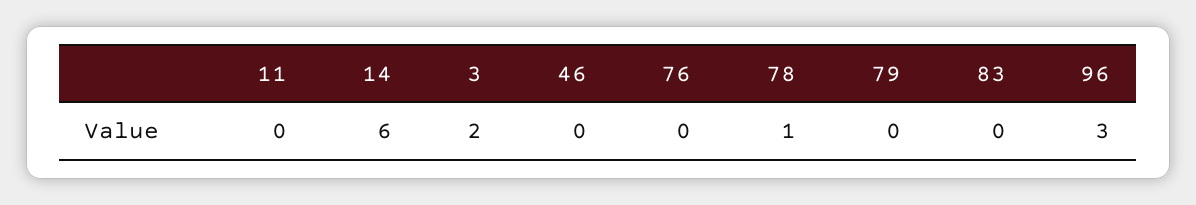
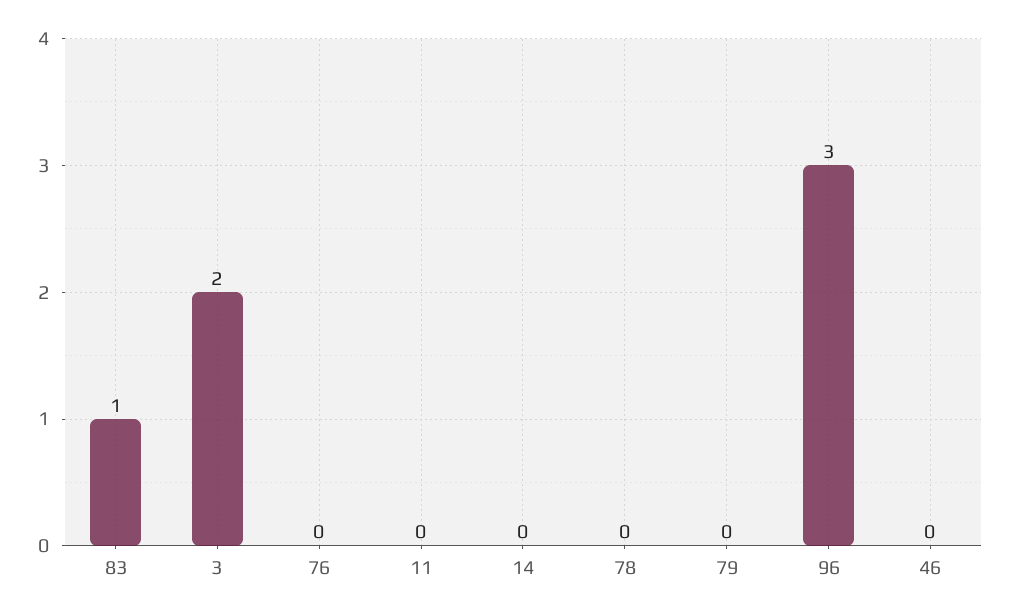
14: 6 -> 0
78: 1 -> 0
83: 0 -> 1

